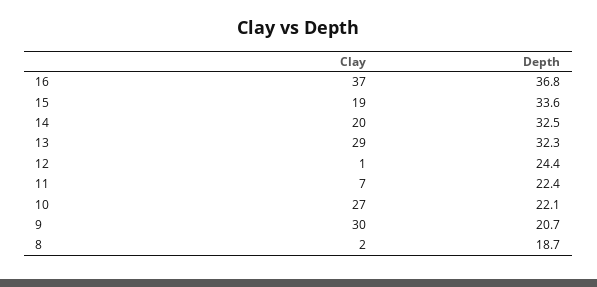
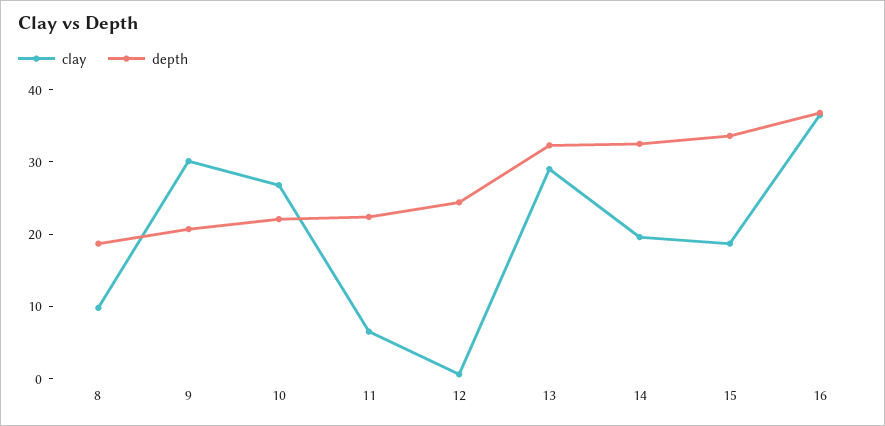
Clay, 8: 2 -> 10

